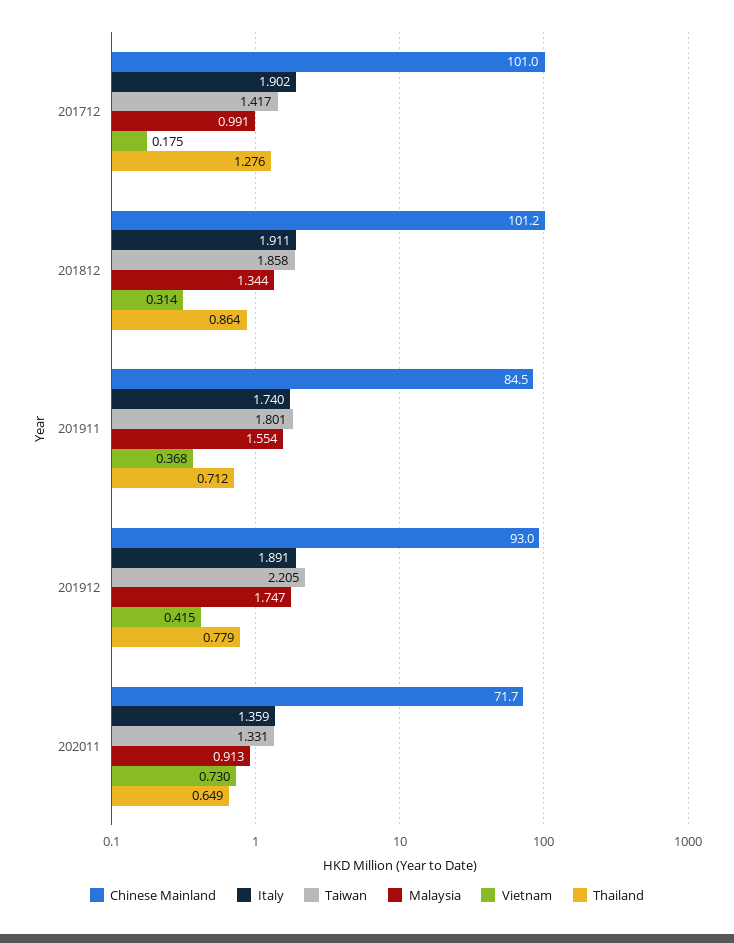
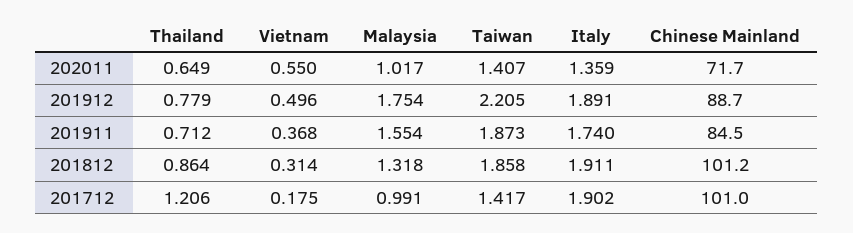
Thailand, 201712: 1.276 -> 1.206
Malaysia, 201812: 1.344 -> 1.318
Taiwan, 201911: 1.801 -> 1.873
Chinese Mainland, 201912: 93 -> 88.7
Malaysia, 201912: 1.747 -> 1.754
Vietnam, 201912: 0.415 -> 0.496
Taiwan, 202011: 1.331 -> 1.407
Malaysia, 202011: 0.913 -> 1.017
Vietnam, 202011: 0.73 -> 0.55

